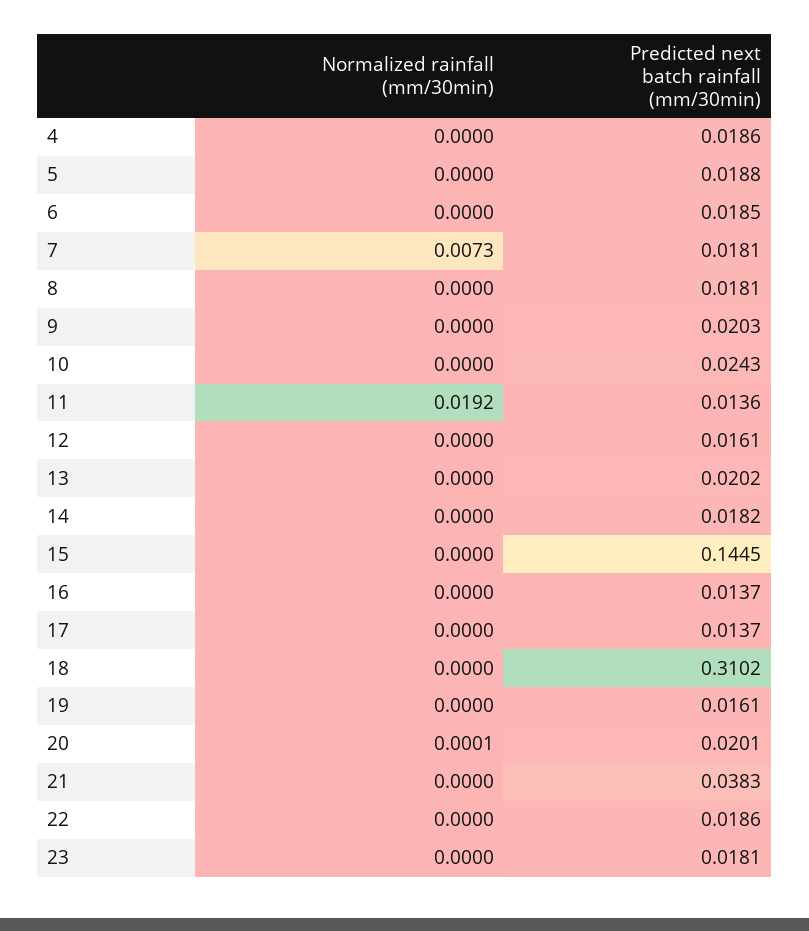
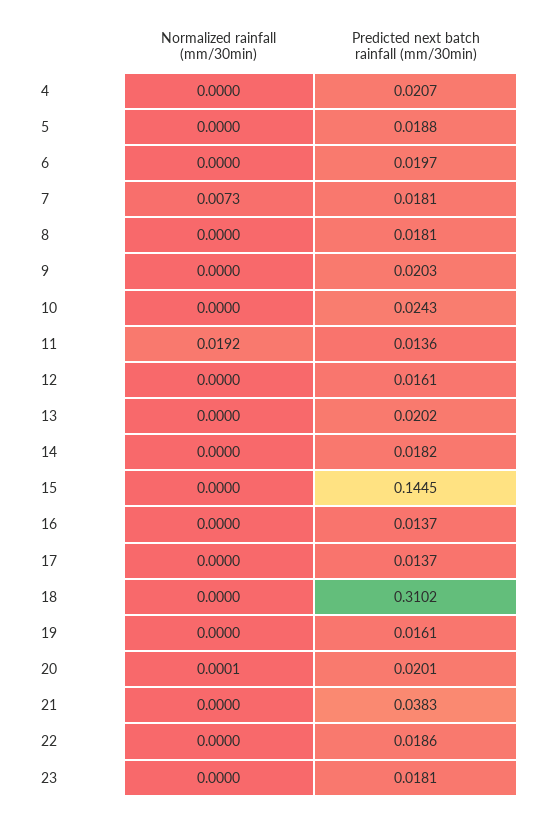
Predicted next batch rainfall (mm/30min), 4: 0.0186 -> 0.0207
Predicted next batch rainfall (mm/30min), 6: 0.0185 -> 0.0197

